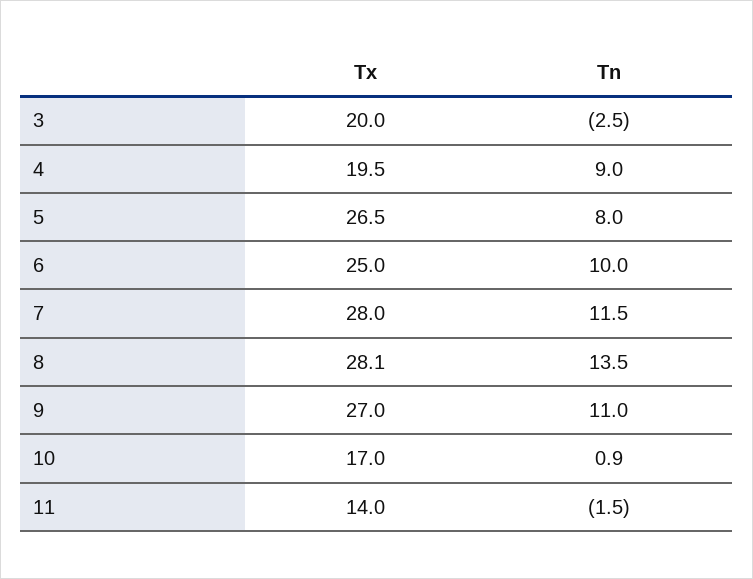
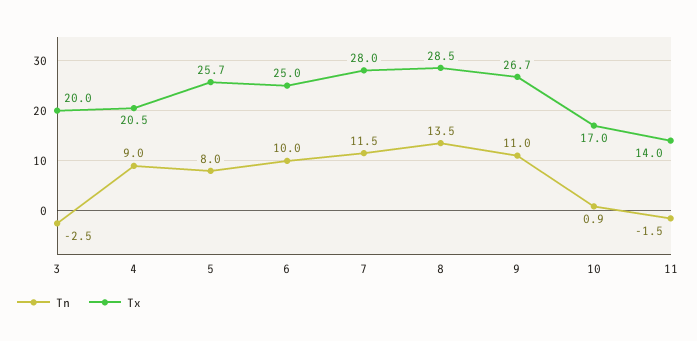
Tx, 4: 19.5 -> 20.5
Tx, 5: 26.5 -> 25.7
Tx, 8: 28.1 -> 28.5
Tx, 9: 27 -> 26.7

